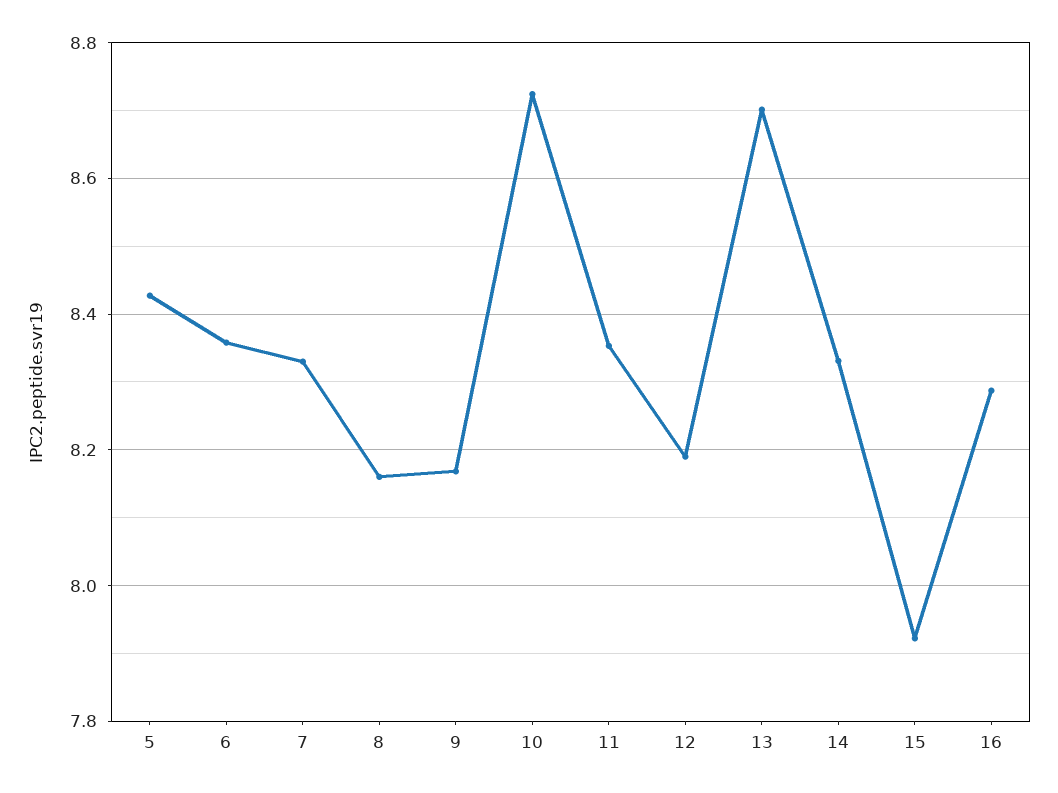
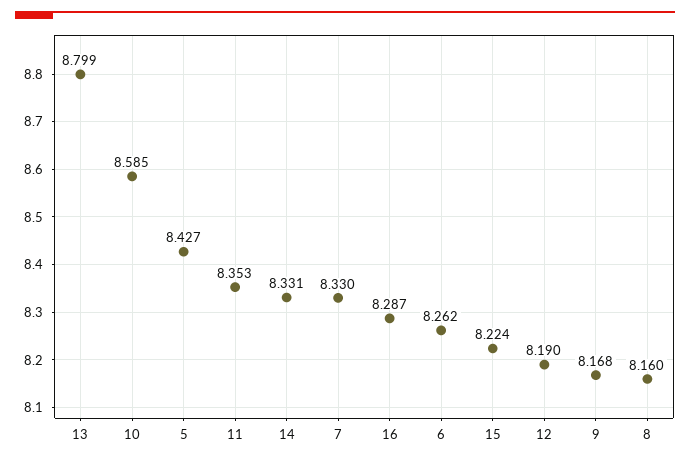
6: 8.36 -> 8.262
10: 8.72 -> 8.585
13: 8.7 -> 8.799
15: 7.92 -> 8.224

